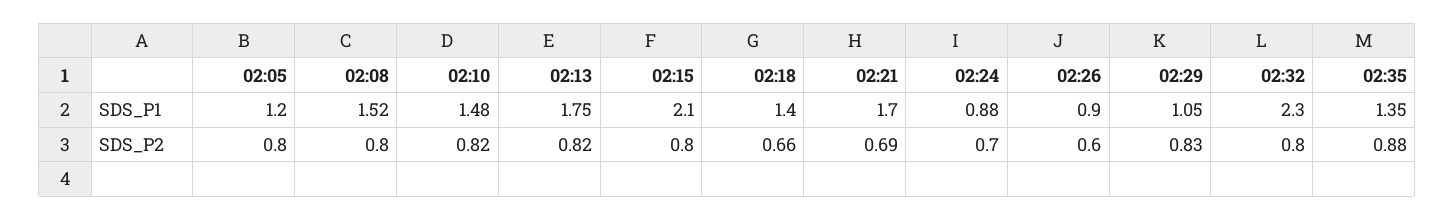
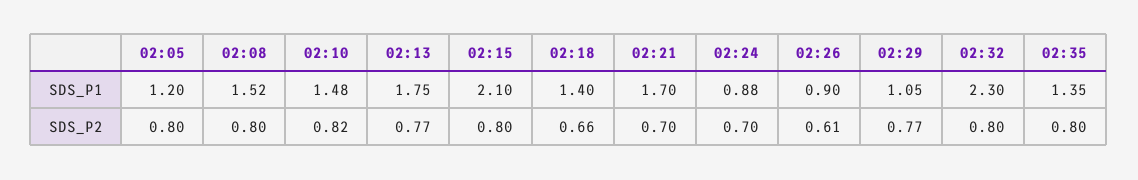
02:13, SDS_P2: 0.82 -> 0.77
02:21, SDS_P2: 0.69 -> 0.7
02:26, SDS_P2: 0.6 -> 0.61
02:29, SDS_P2: 0.83 -> 0.77
02:35, SDS_P2: 0.88 -> 0.8

